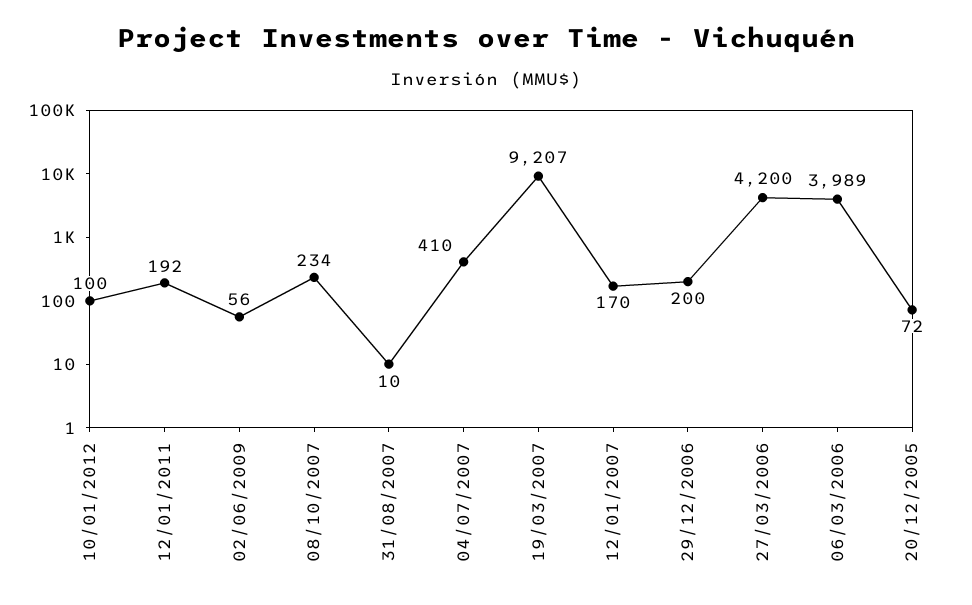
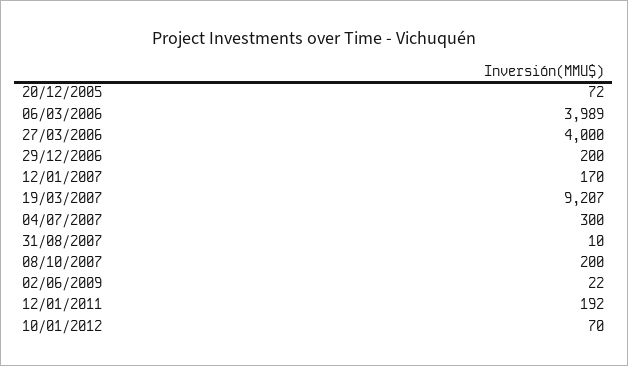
10/01/2012: 100 -> 70
02/06/2009: 56 -> 22
08/10/2007: 234 -> 200
04/07/2007: 410 -> 300
27/03/2006: 4200 -> 4000

